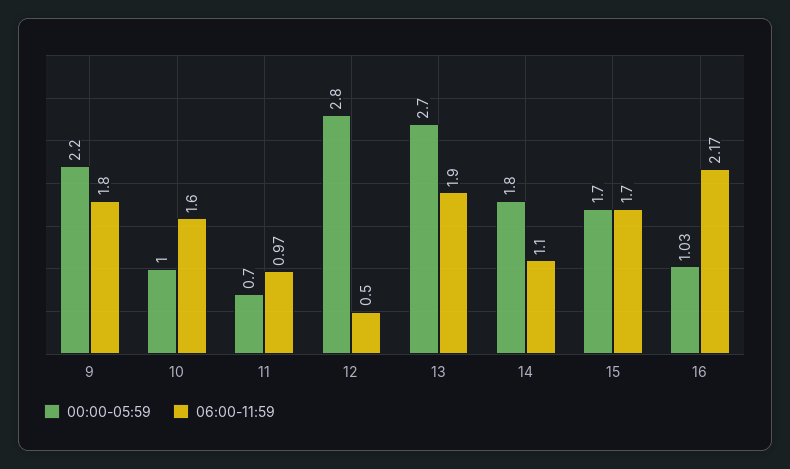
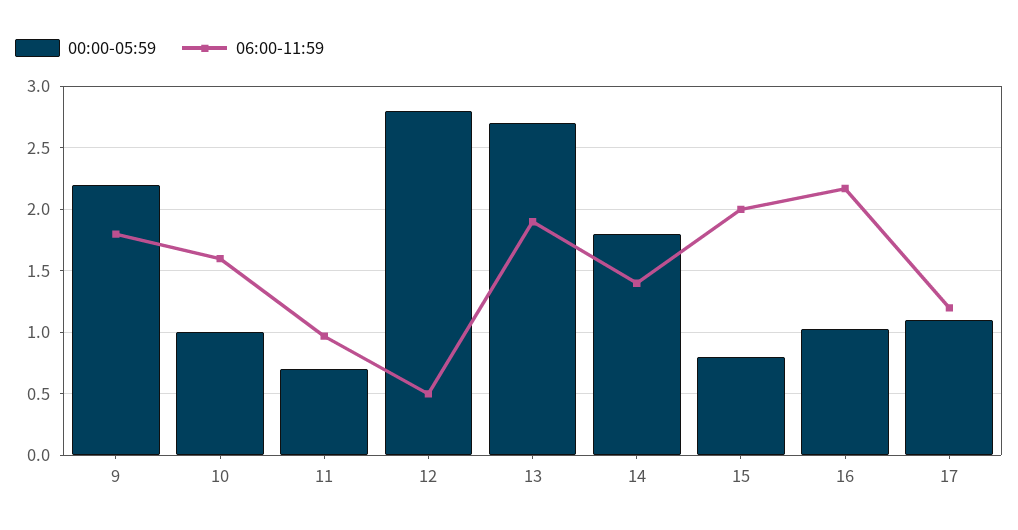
06:00-11:59, 14: 1.1 -> 1.4
00:00-05:59, 15: 1.7 -> 0.8
06:00-11:59, 15: 1.7 -> 2
00:00-05:59, 17: none -> 1.1
06:00-11:59, 17: none -> 1.2

